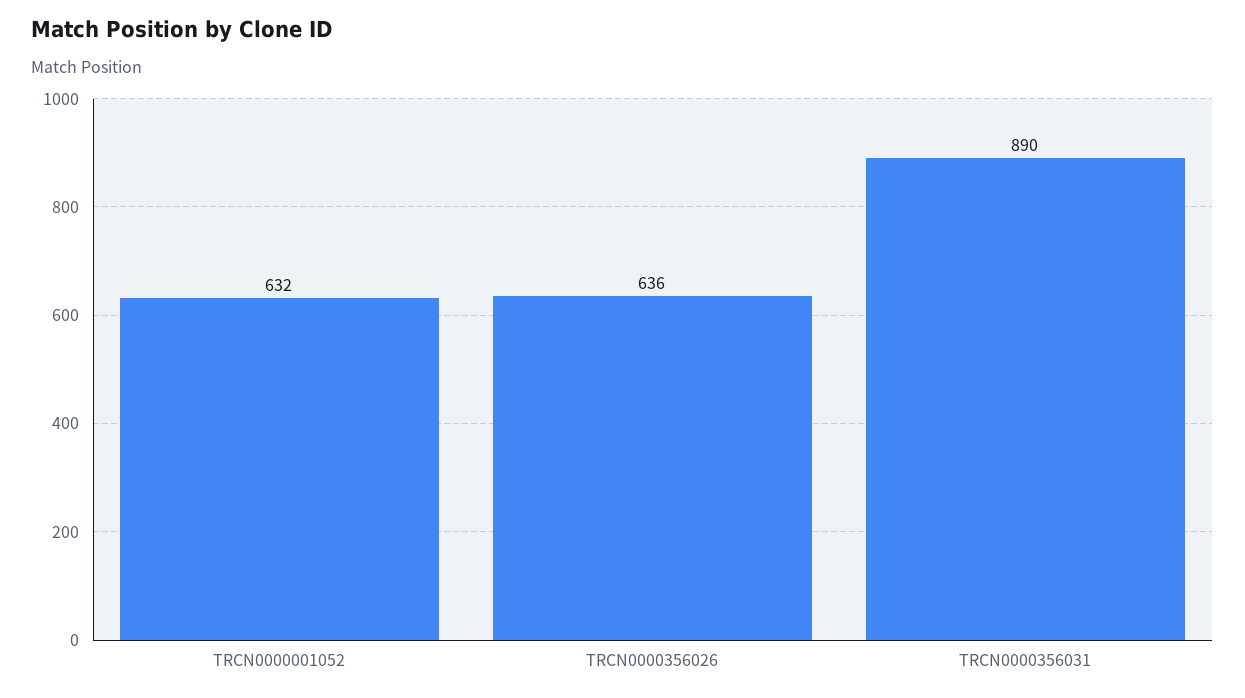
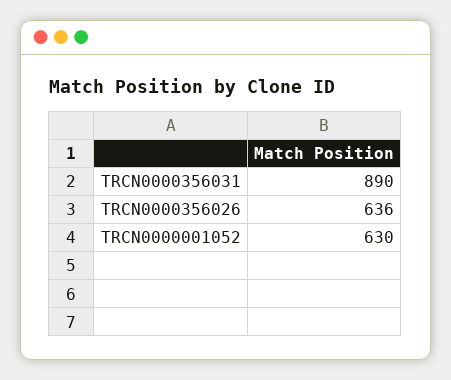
TRCN0000001052: 632 -> 630

